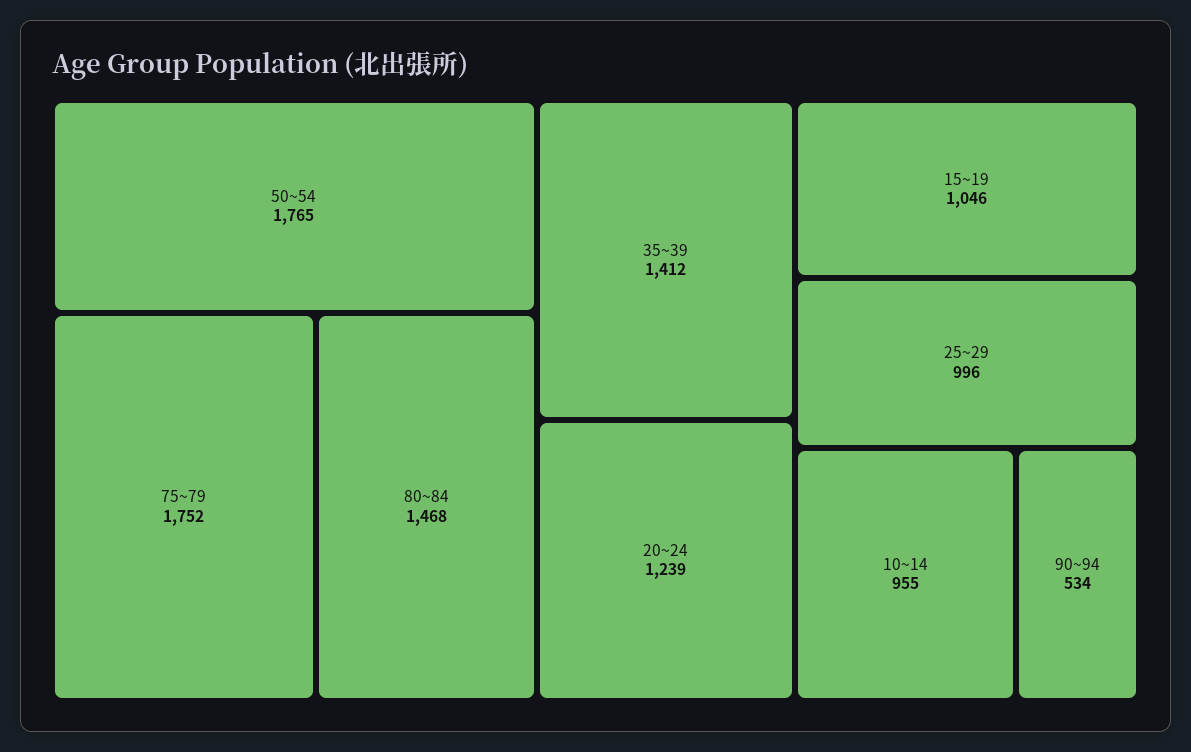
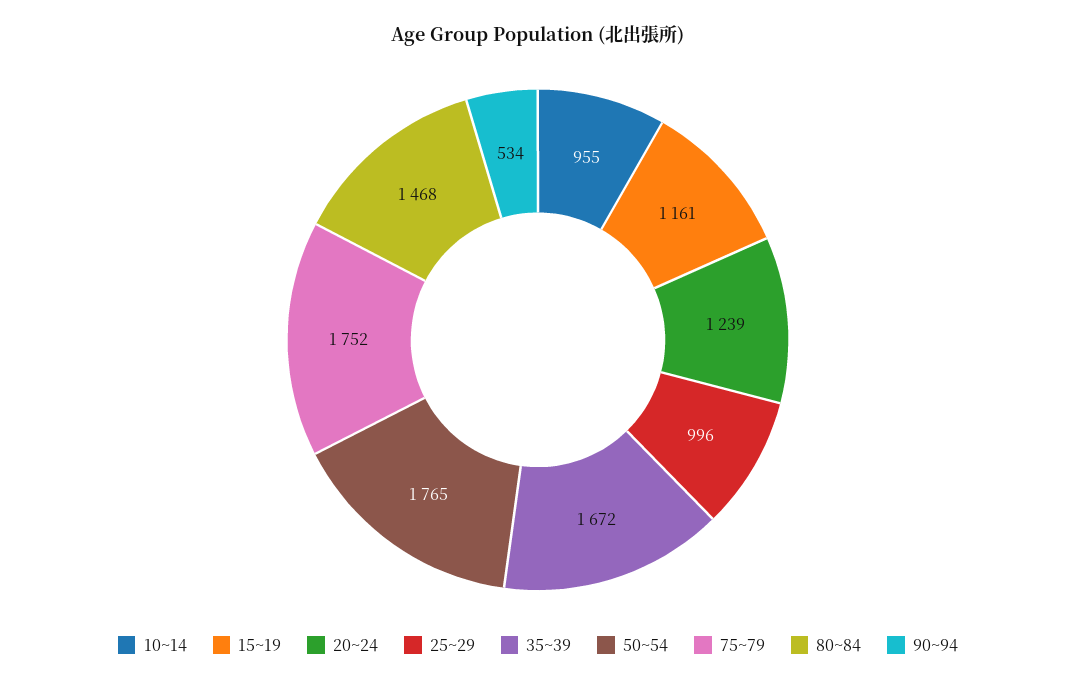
35~39: 1412 -> 1672
15~19: 1046 -> 1161

